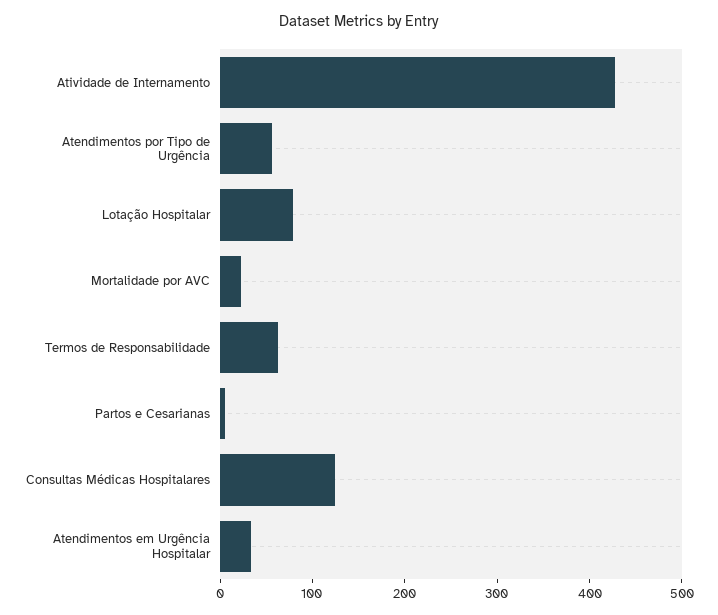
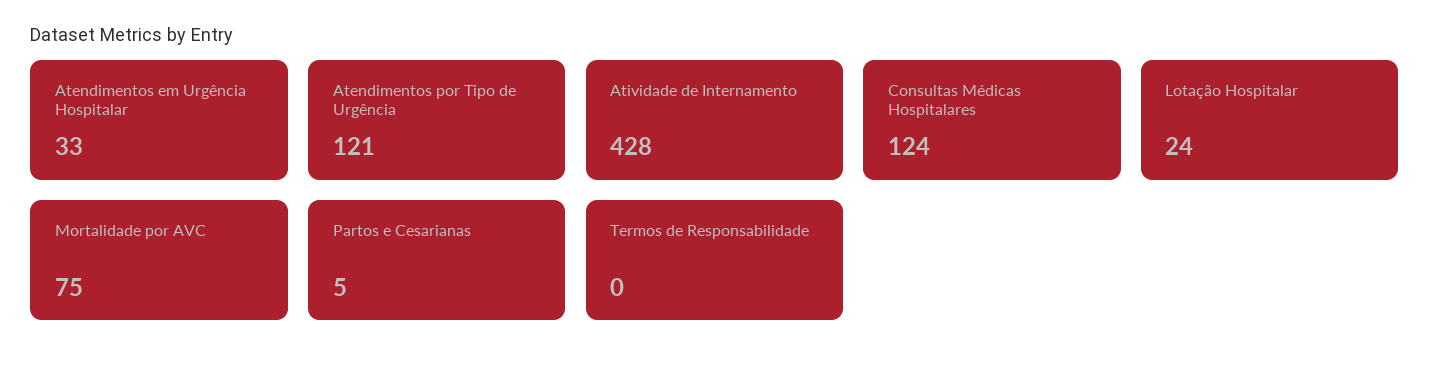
Atendimentos por Tipo de Urgência: 60 -> 121
Lotação Hospitalar: 80 -> 24
Mortalidade por AVC: 20 -> 75
Termos de Responsabilidade: 60 -> 0

